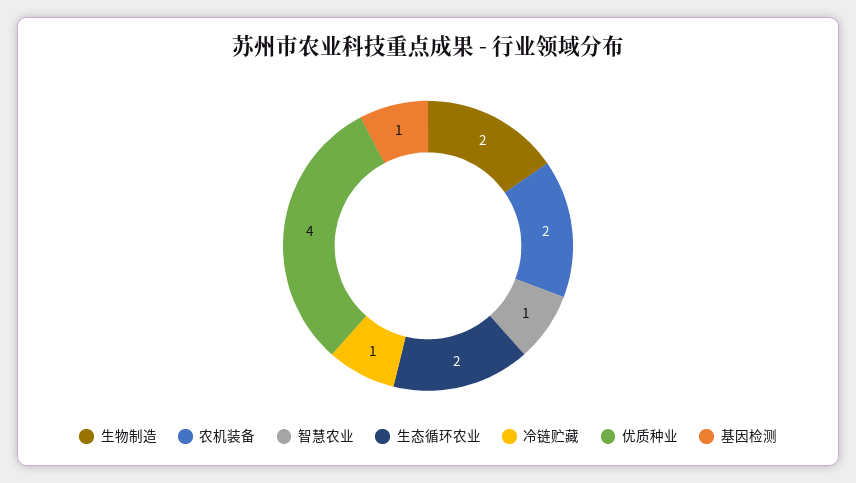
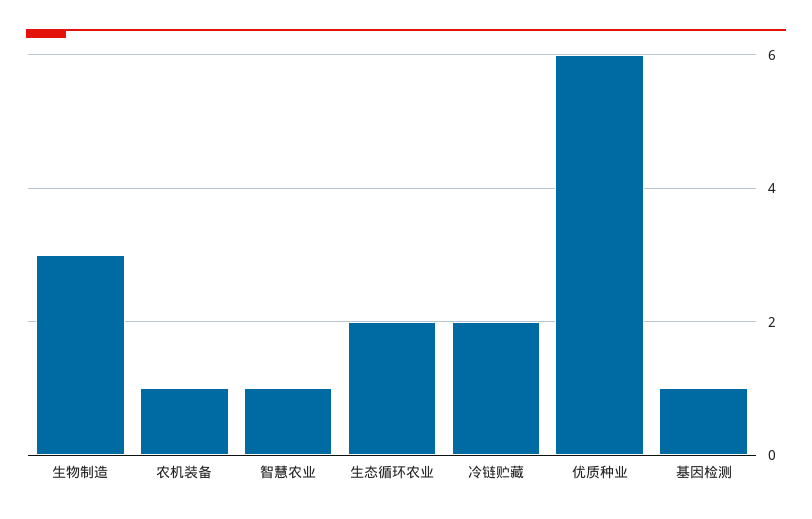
生物制造: 2 -> 3
农机装备: 2 -> 1
冷链贮藏: 1 -> 2
优质种业: 4 -> 6

